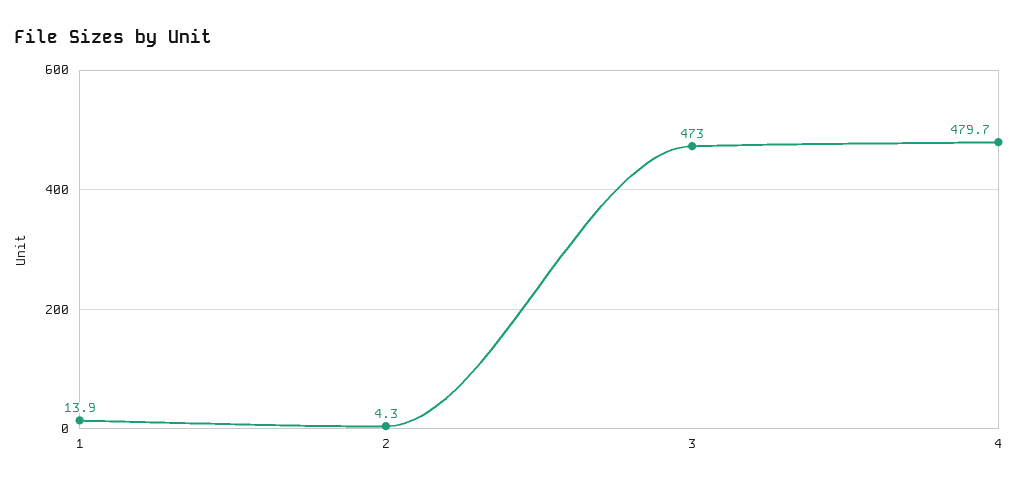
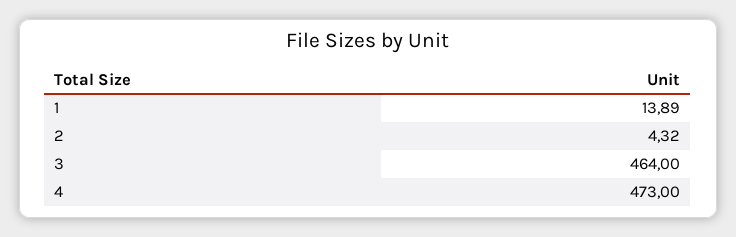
3: 473 -> 464
4: 479.7 -> 473

